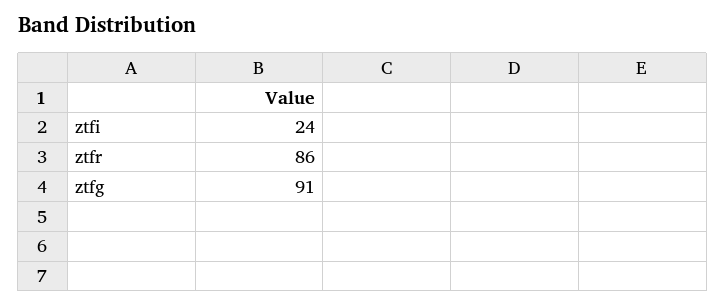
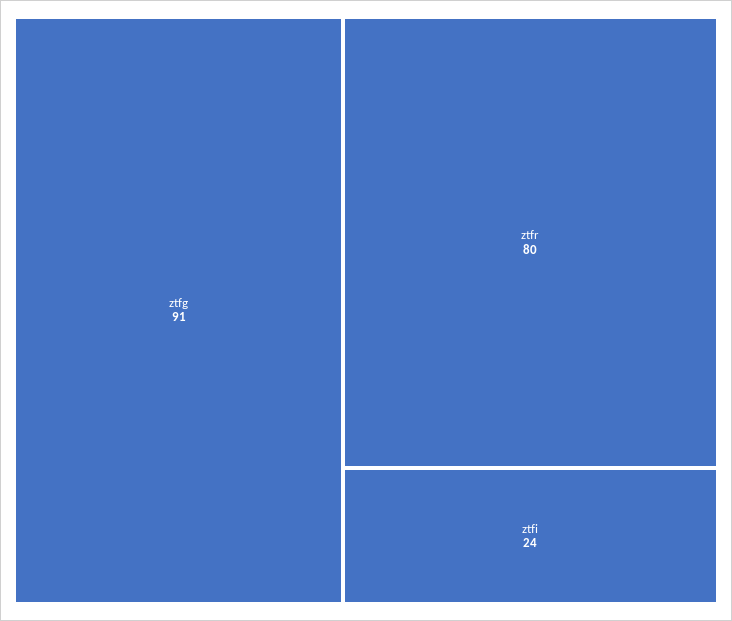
ztfr: 86 -> 80

